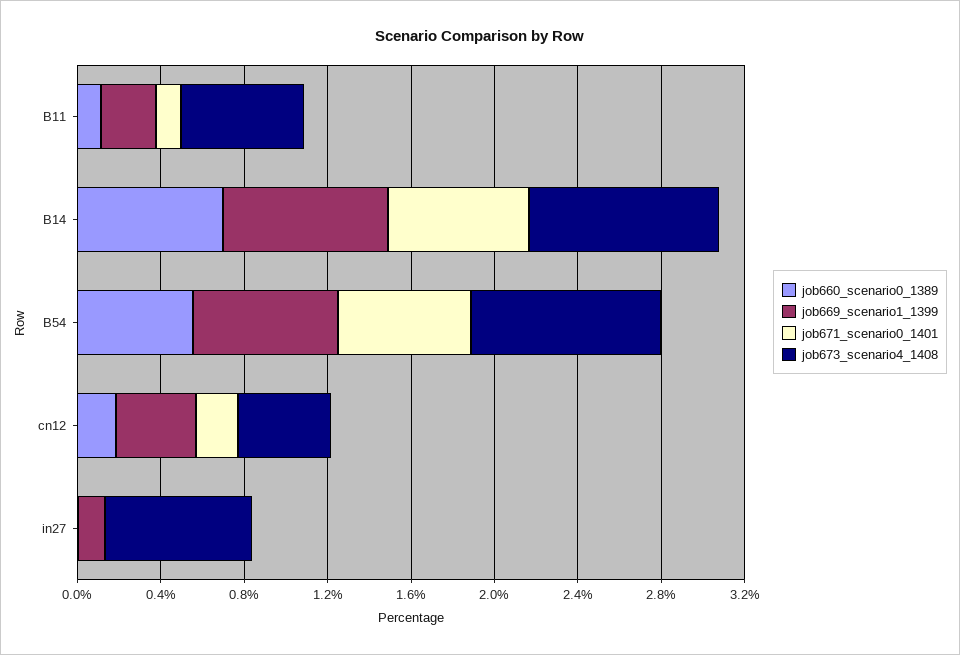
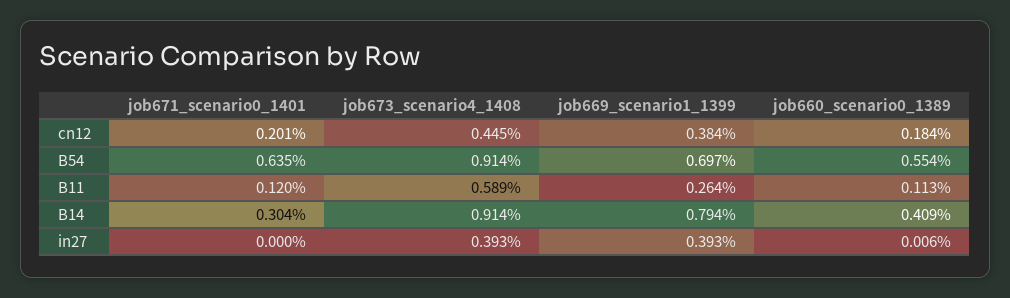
job660_scenario0_1389, B14: 0.7 -> 0.409
job671_scenario0_1401, B14: 0.7 -> 0.304
job669_scenario1_1399, in27: 0.1 -> 0.393
job673_scenario4_1408, in27: 0.7 -> 0.393

